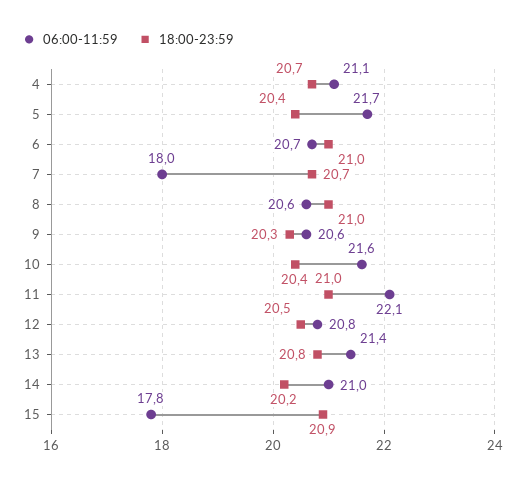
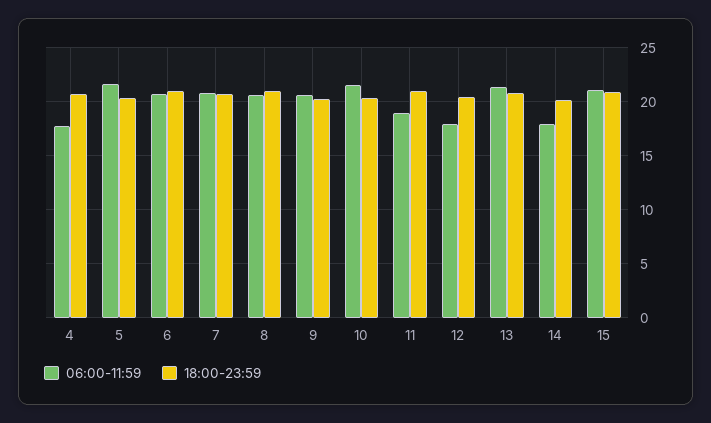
06:00-11:59, 4: 21.1 -> 18
06:00-11:59, 7: 18 -> 21
06:00-11:59, 11: 22.1 -> 19
06:00-11:59, 12: 20.8 -> 18
06:00-11:59, 14: 21 -> 18
06:00-11:59, 15: 17.8 -> 21

